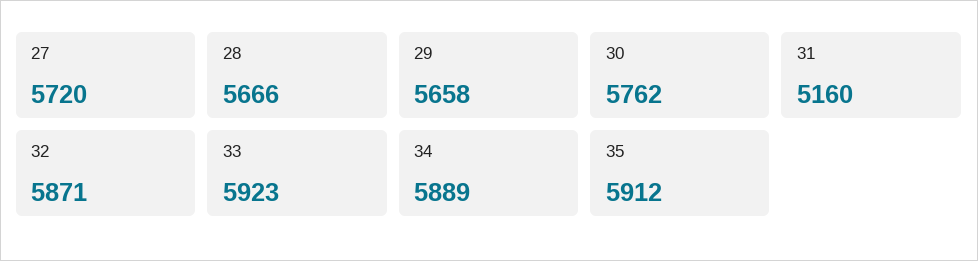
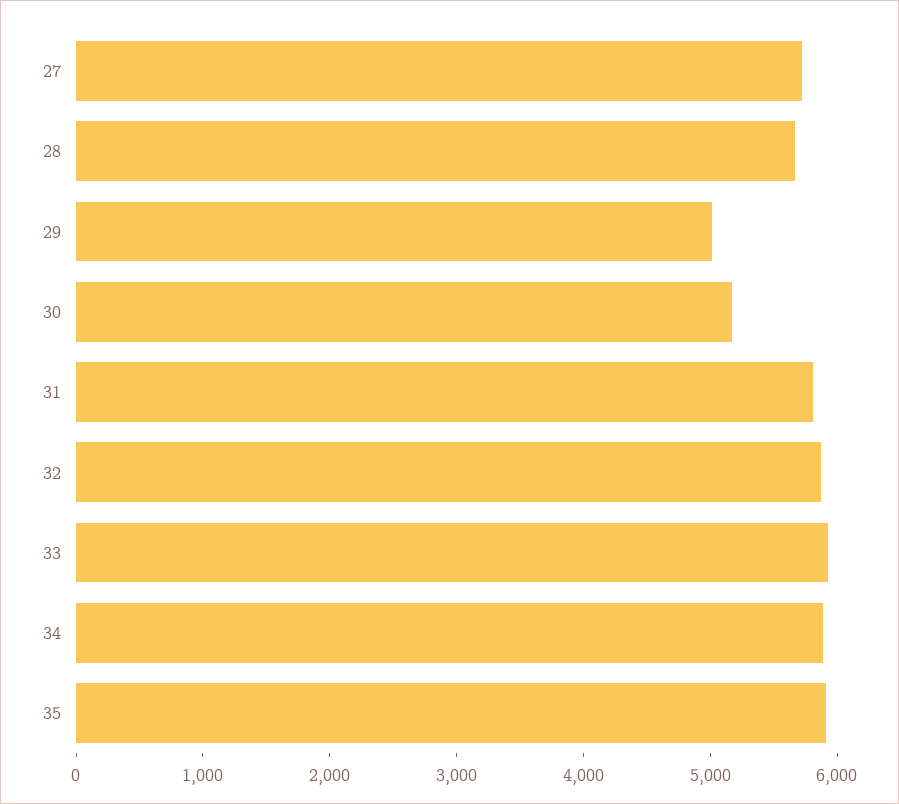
29: 5658 -> 5000
30: 5762 -> 5200
31: 5160 -> 5800

